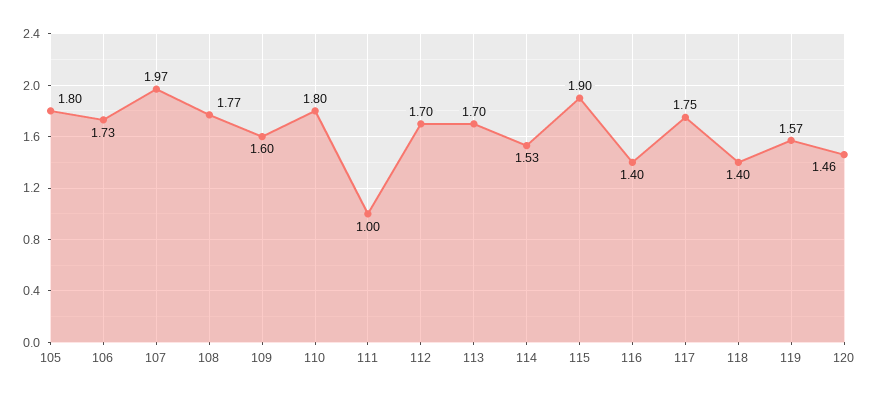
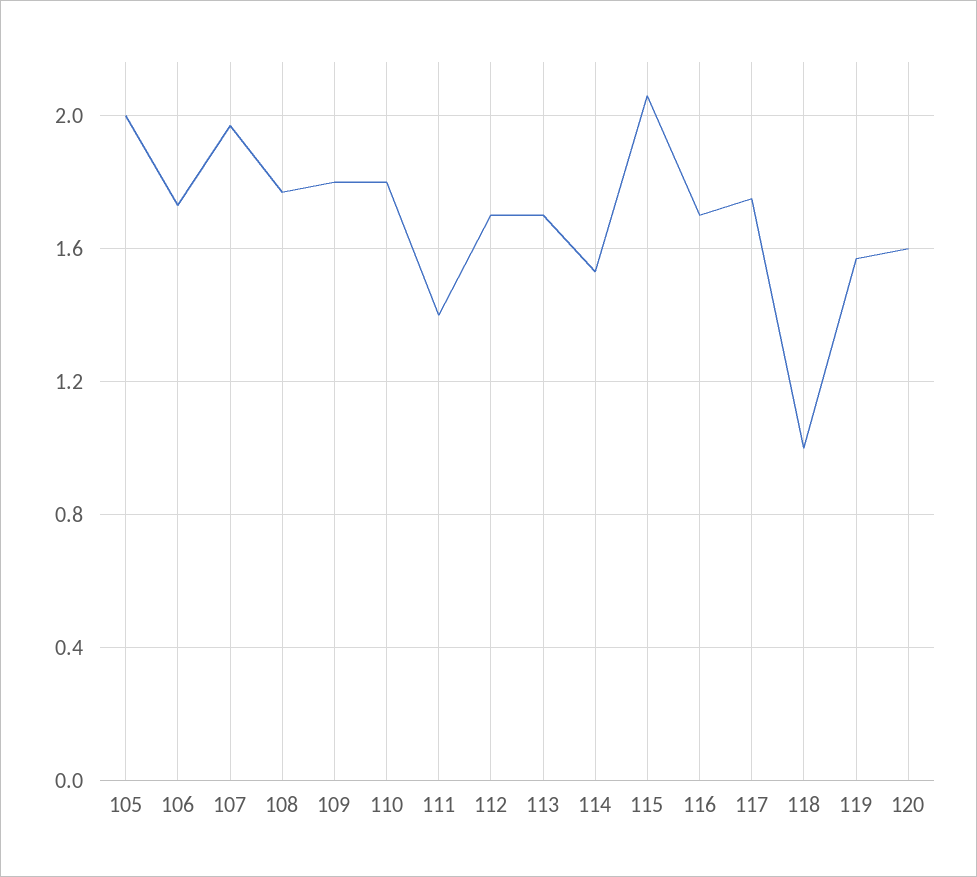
105: 1.8 -> 2
109: 1.6 -> 1.8
111: 1 -> 1.4
115: 1.9 -> 2.05
116: 1.4 -> 1.7
118: 1.4 -> 1
120: 1.46 -> 1.6

